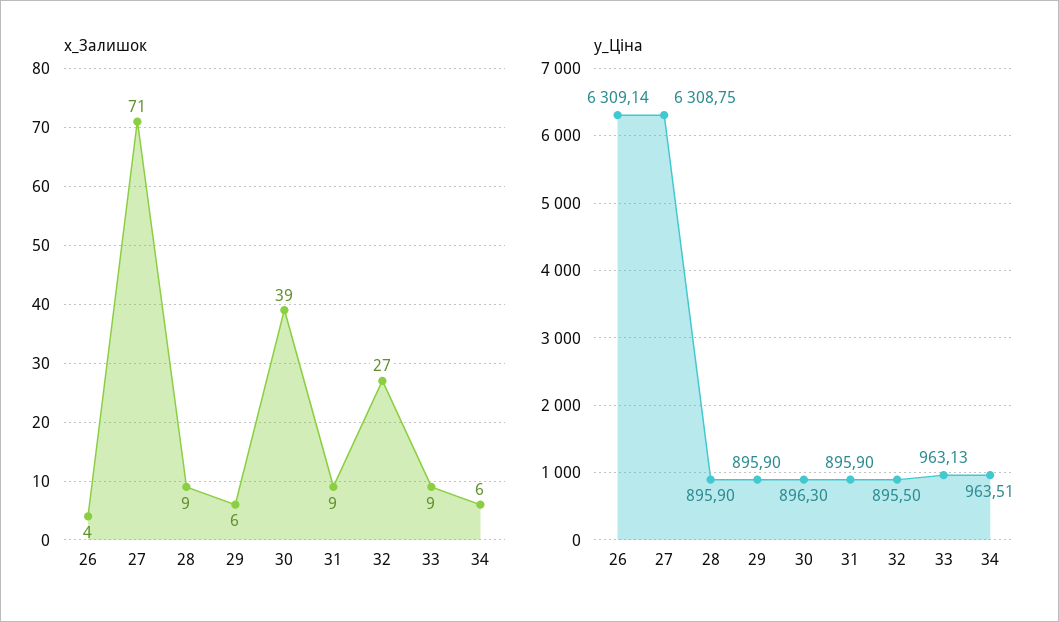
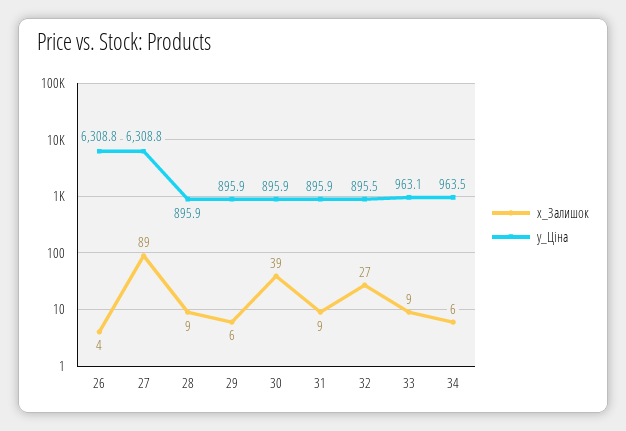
x_Залишок, 27: 71 -> 89
y_Ціна, 26: 6309.14 -> 6308.8
y_Ціна, 30: 896.3 -> 895.9

